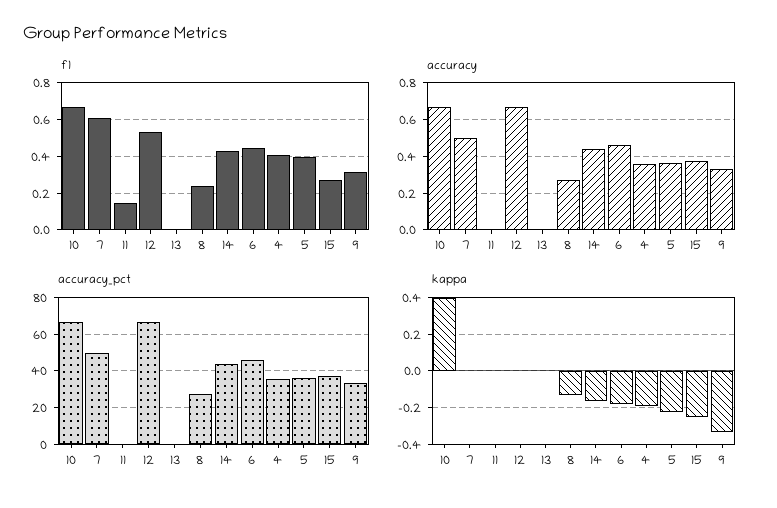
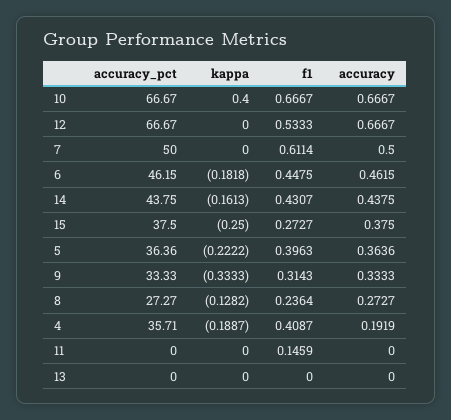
accuracy, 4: 0.35 -> 0.1919

